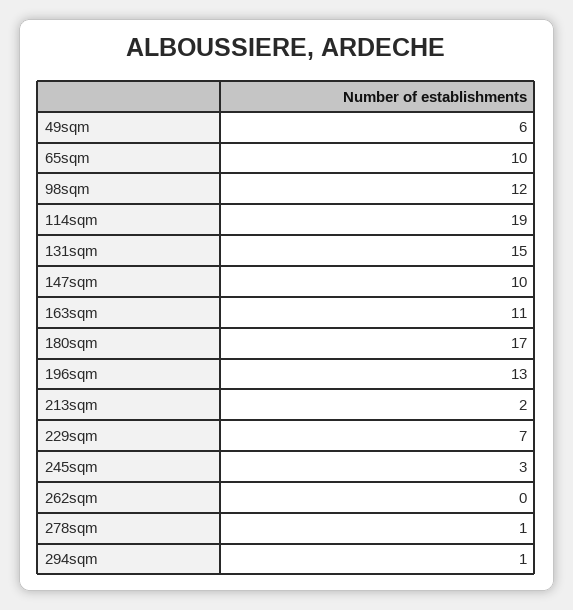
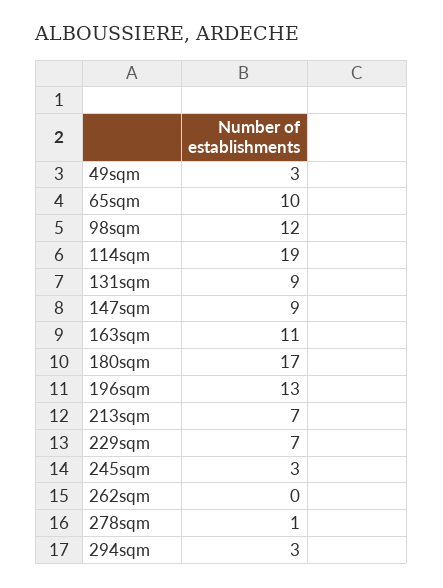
49sqm: 6 -> 3
131sqm: 15 -> 9
147sqm: 10 -> 9
213sqm: 2 -> 7
294sqm: 1 -> 3

